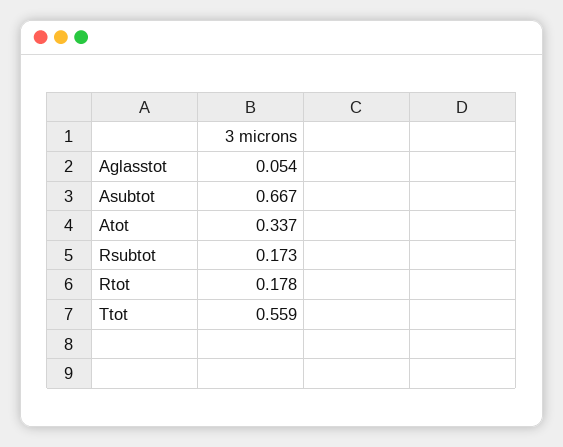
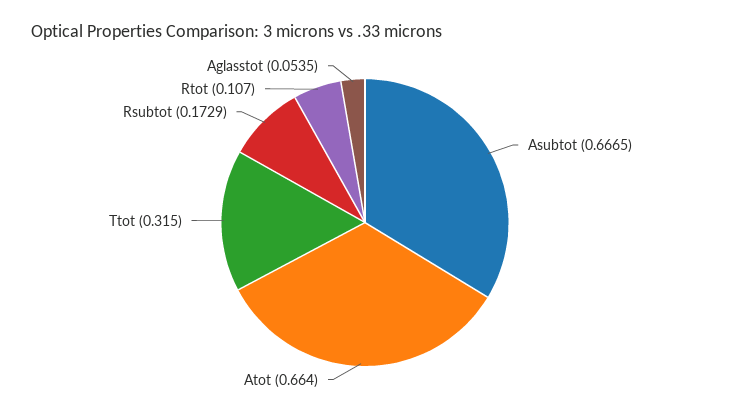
Atot: 0.337 -> 0.664
Rtot: 0.178 -> 0.107
Ttot: 0.559 -> 0.315

